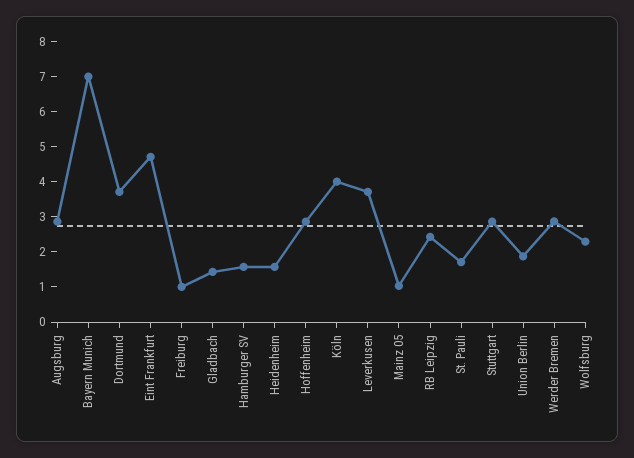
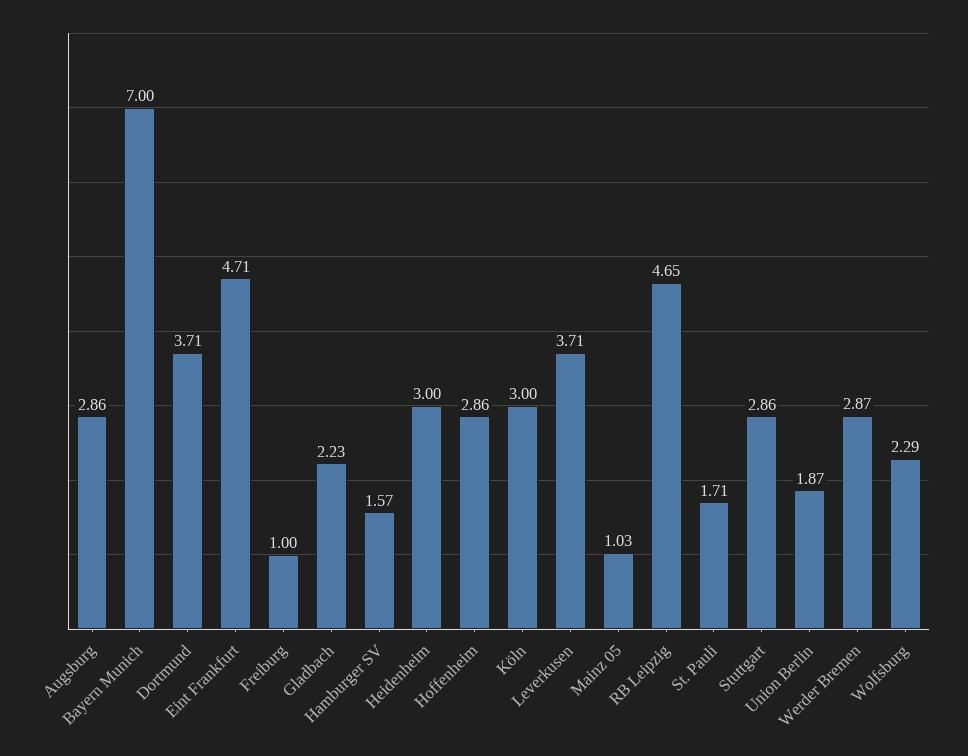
Gladbach: 1.5 -> 2.23
Heidenheim: 1.5 -> 3
Köln: 4 -> 3
RB Leipzig: 2.5 -> 4.65

